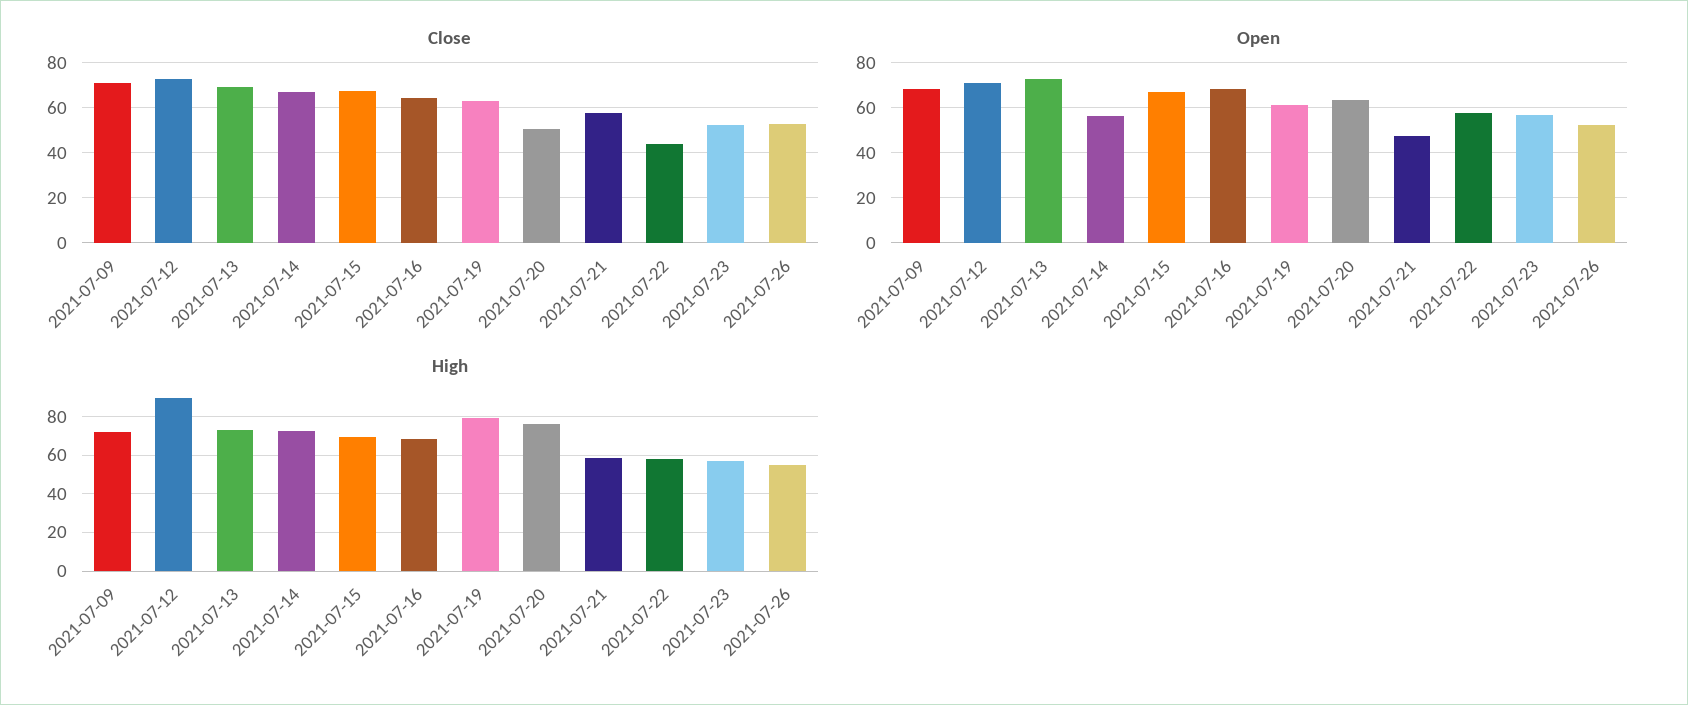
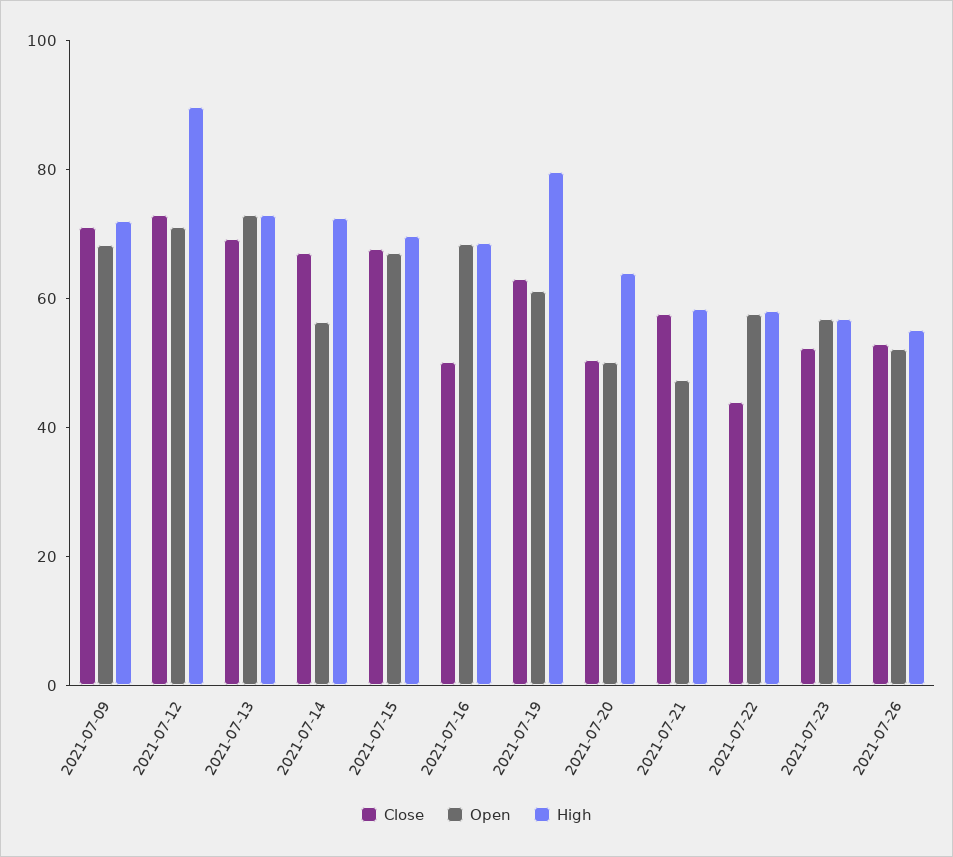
Close, 2021-07-16: 65 -> 50
Open, 2021-07-20: 65 -> 50
High, 2021-07-20: 75 -> 65

